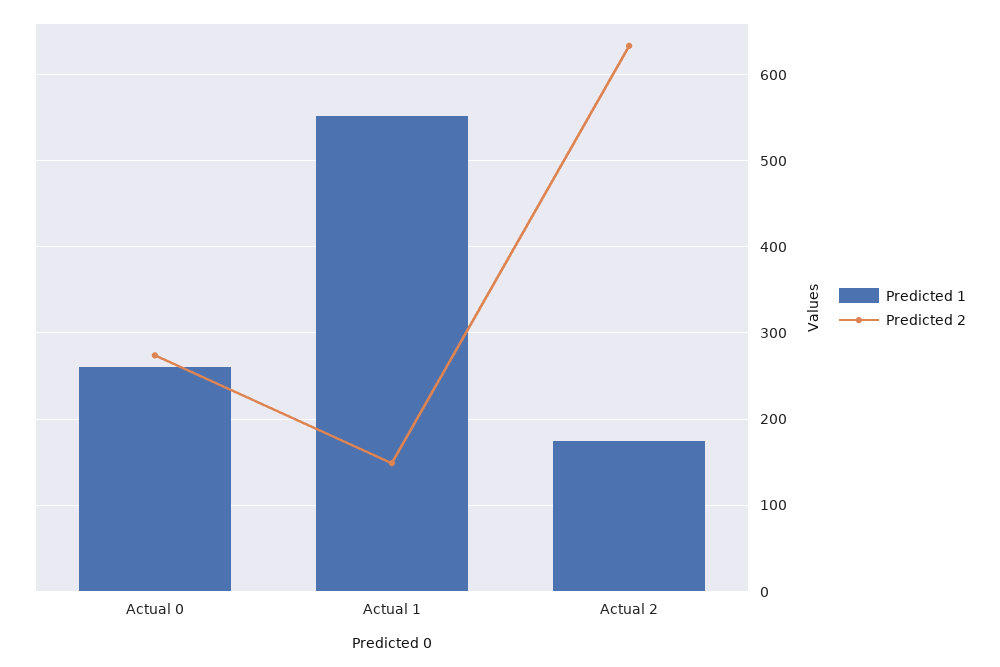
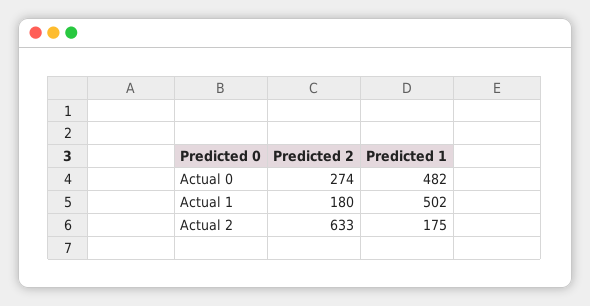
Predicted 1, Actual 0: 260 -> 482
Predicted 1, Actual 1: 550 -> 502
Predicted 2, Actual 1: 150 -> 180

